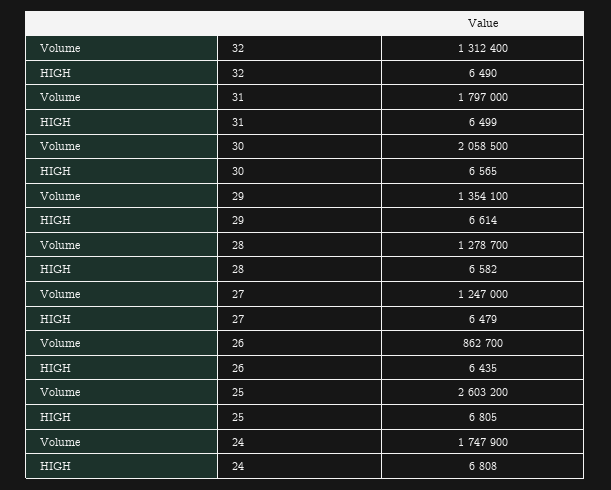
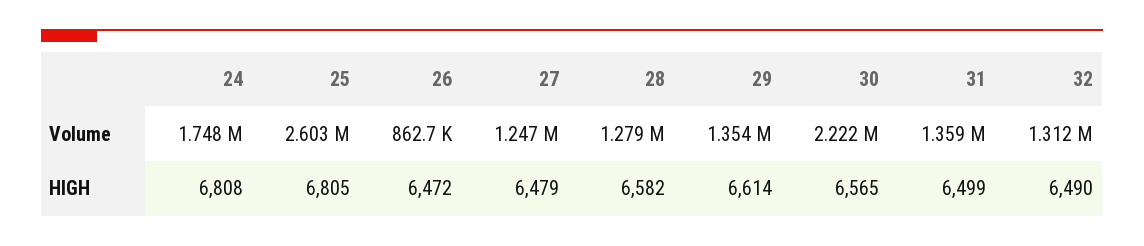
Volume, 31: 1797000 -> 1359000
Volume, 30: 2058500 -> 2222000
HIGH, 26: 6435 -> 6472

